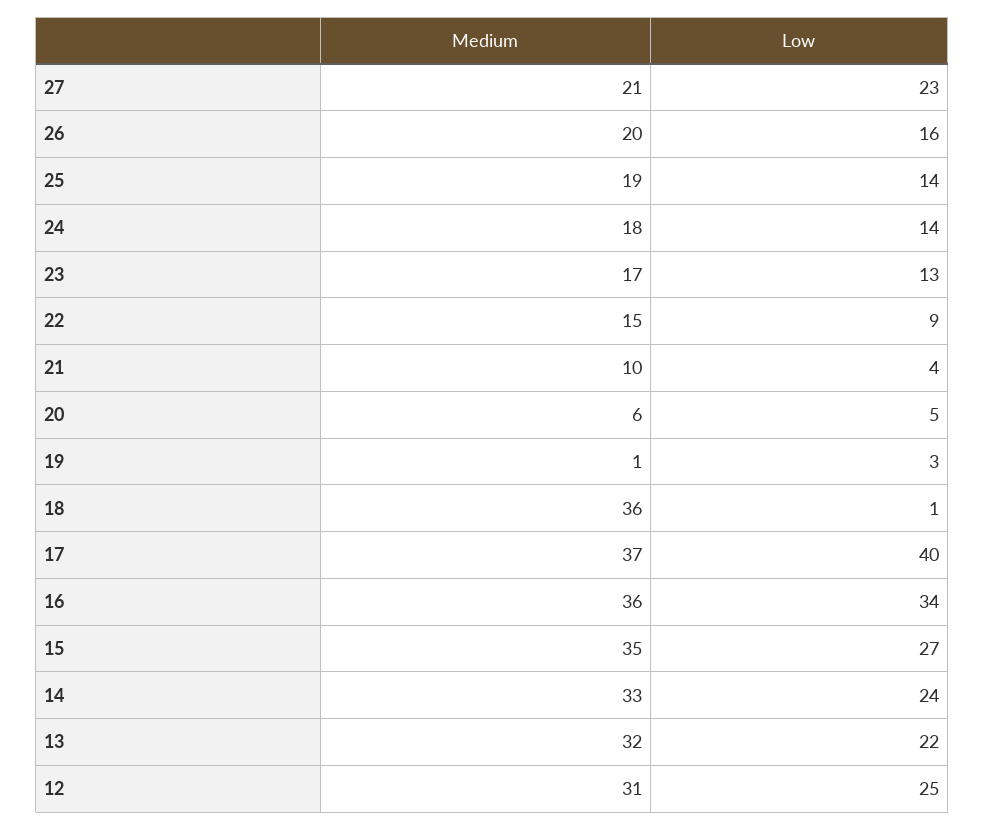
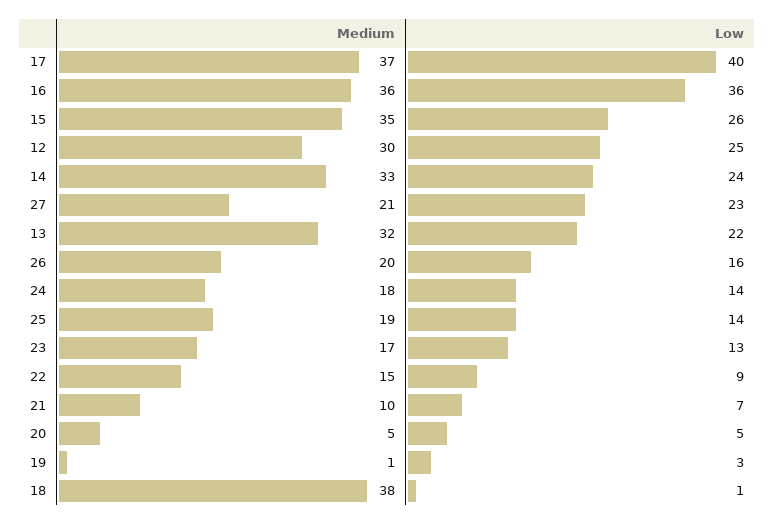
Low, 21: 4 -> 7
Medium, 20: 6 -> 5
Medium, 18: 36 -> 38
Low, 16: 34 -> 36
Low, 15: 27 -> 26
Medium, 12: 31 -> 30

